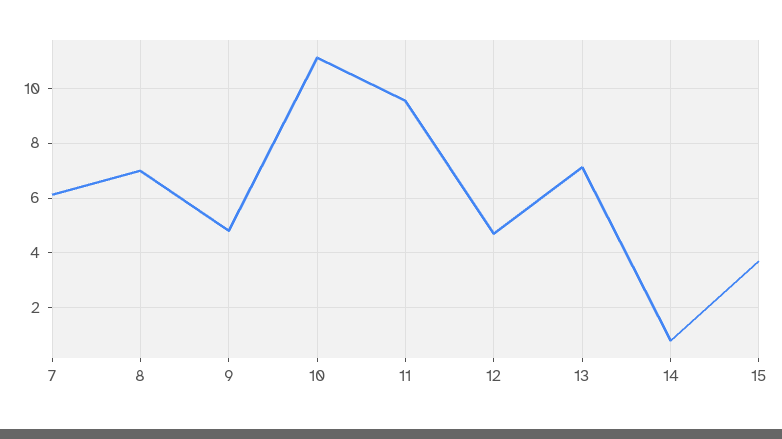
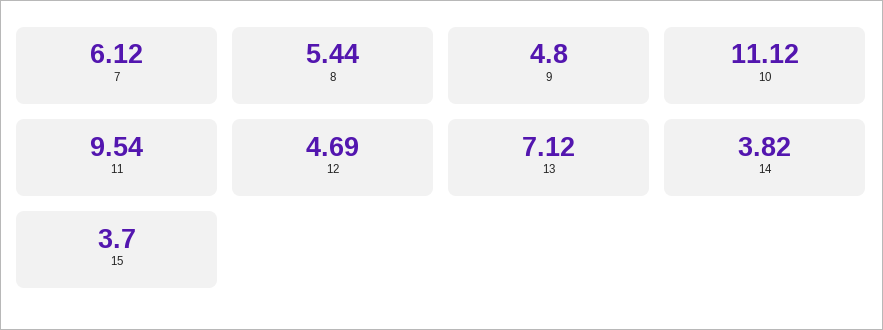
8: 7 -> 5.44
14: 0.75 -> 3.82

